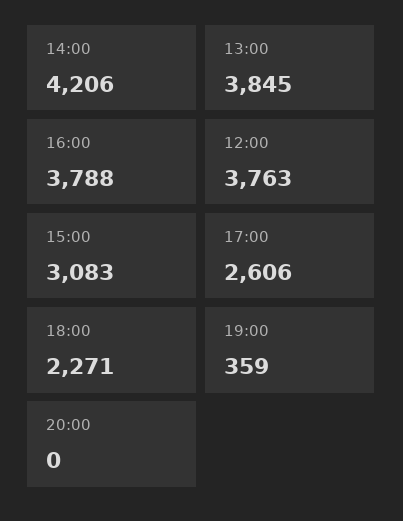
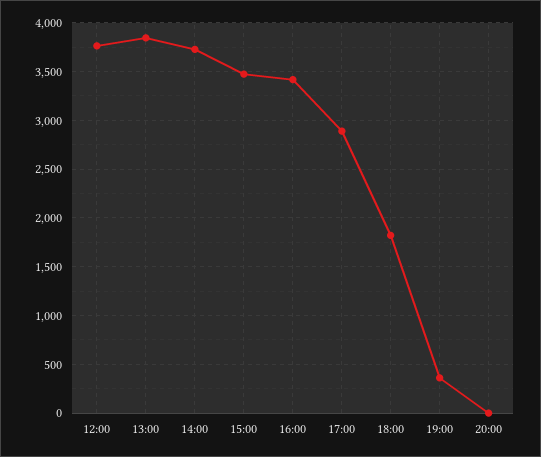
14:00: 4206 -> 3700
16:00: 3788 -> 3400
15:00: 3083 -> 3500
17:00: 2606 -> 2900
18:00: 2271 -> 1800

